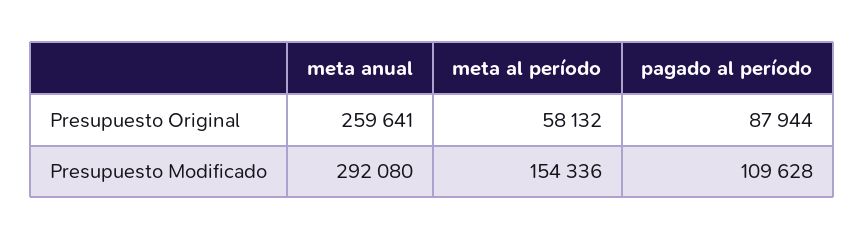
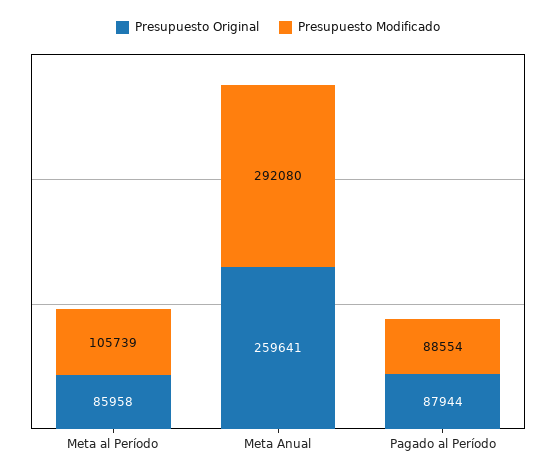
Presupuesto Original, meta al período: 58132 -> 85958
Presupuesto Modificado, meta al período: 154336 -> 105739
Presupuesto Modificado, pagado al período: 109628 -> 88554

